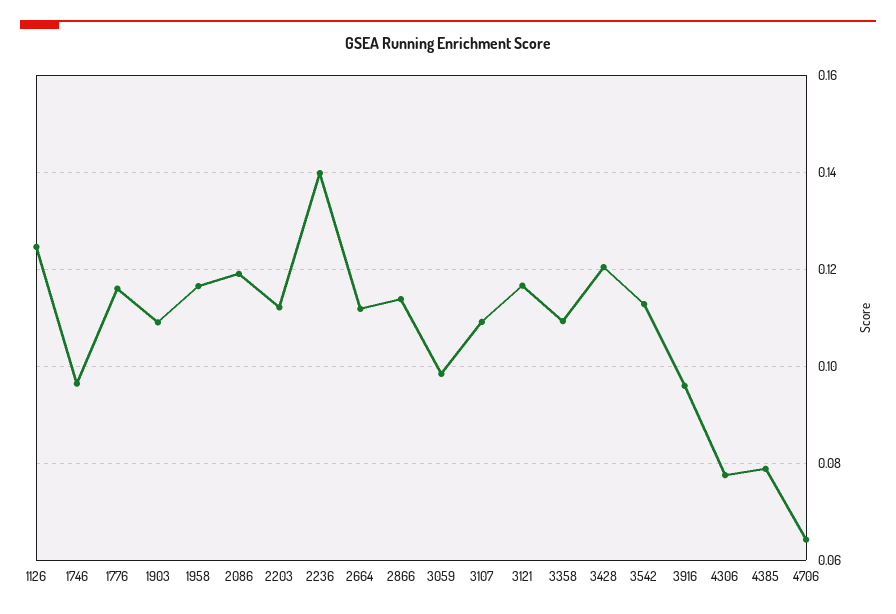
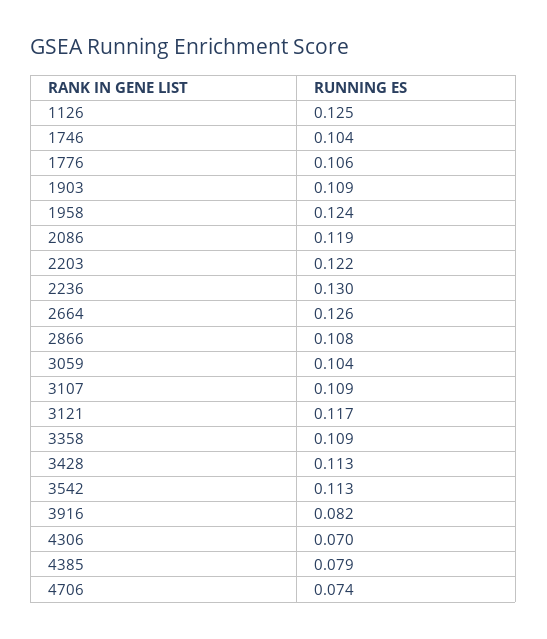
1746: 0.096 -> 0.104
1776: 0.116 -> 0.106
1958: 0.116 -> 0.124
2203: 0.112 -> 0.122
2236: 0.14 -> 0.13
2664: 0.112 -> 0.126
2866: 0.114 -> 0.108
3059: 0.098 -> 0.104
3428: 0.12 -> 0.113
3916: 0.096 -> 0.082
4306: 0.078 -> 0.07
4706: 0.064 -> 0.074

